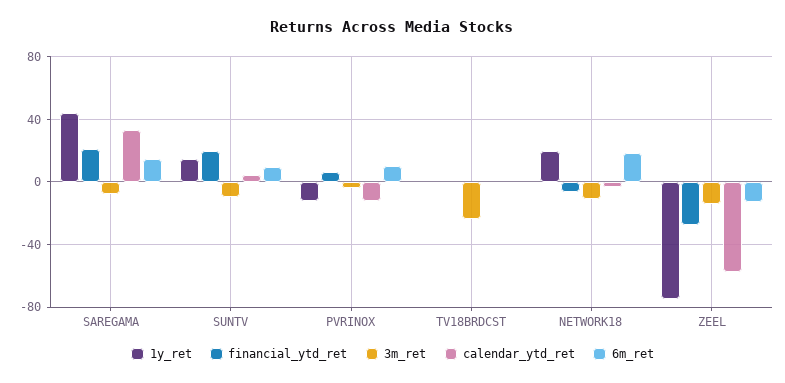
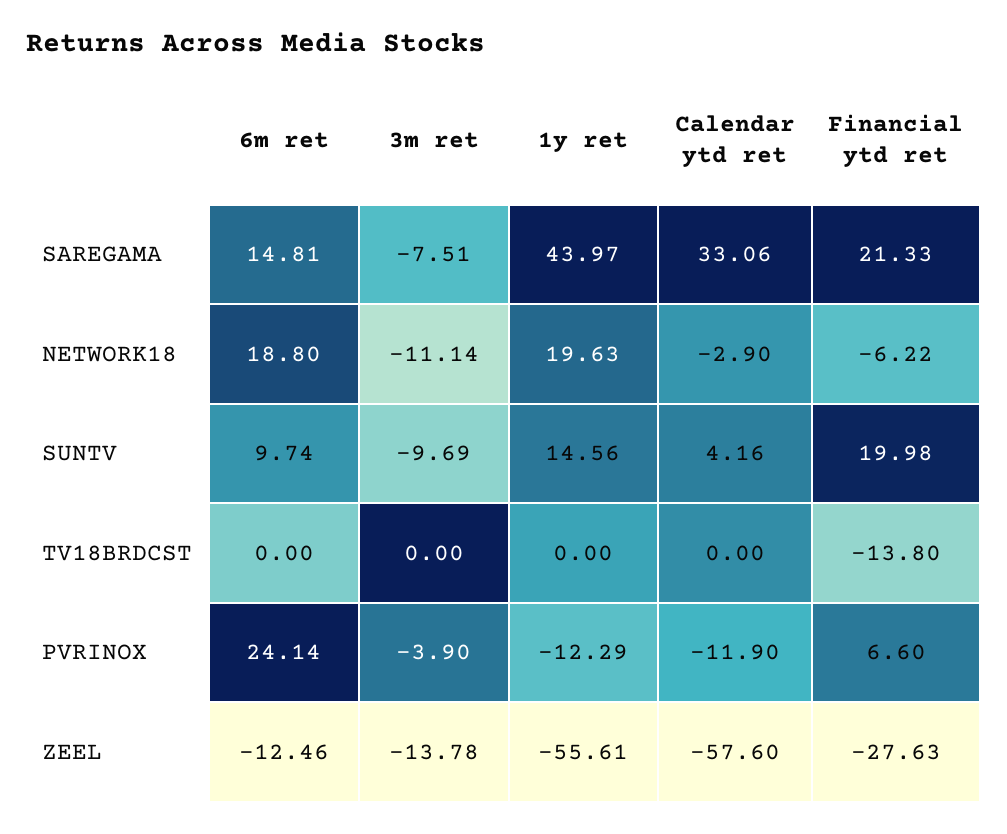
6m_ret, PVRINOX: 10 -> 24.14
financial_ytd_ret, TV18BRDCST: 0 -> -13.8
3m_ret, TV18BRDCST: -25 -> 0
1y_ret, ZEEL: -75 -> -55.61

